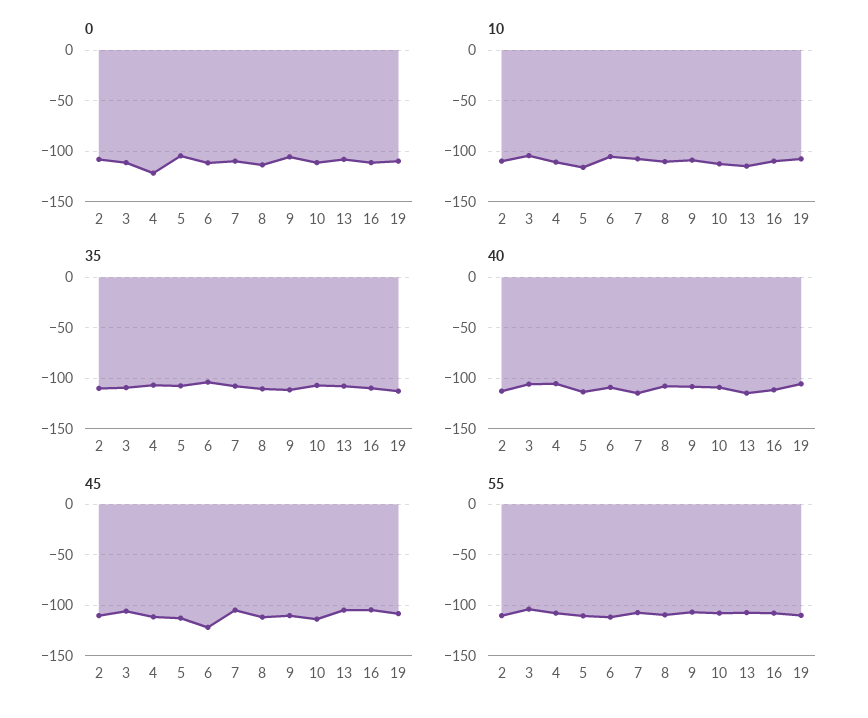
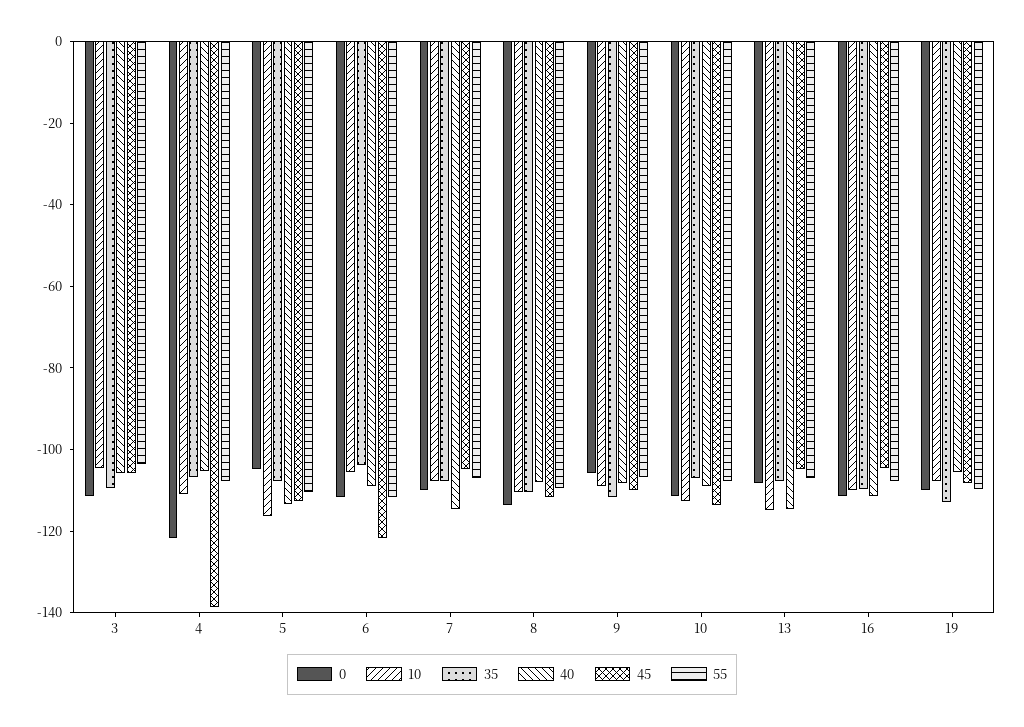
0, 2: -110 -> none
10, 2: -110 -> none
35, 2: -110 -> none
40, 2: -110 -> none
45, 2: -110 -> none
45, 4: -110 -> -140
55, 2: -110 -> none

